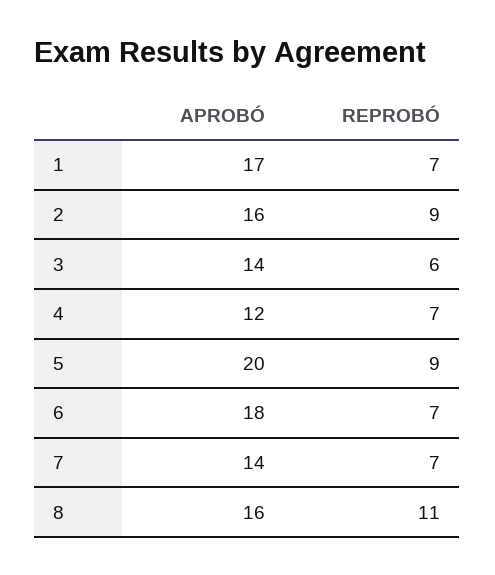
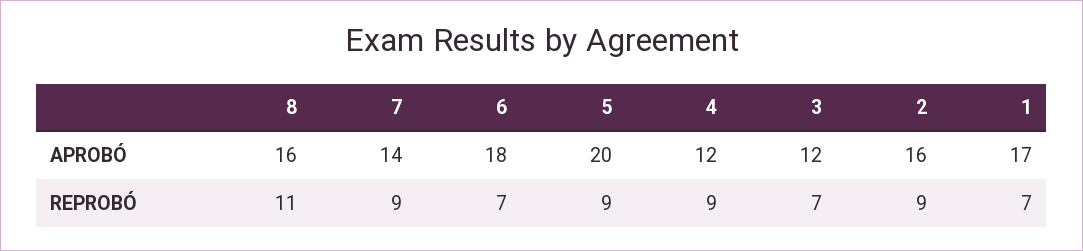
APROBÓ, 3: 14 -> 12
REPROBÓ, 3: 6 -> 7
REPROBÓ, 4: 7 -> 9
REPROBÓ, 7: 7 -> 9

